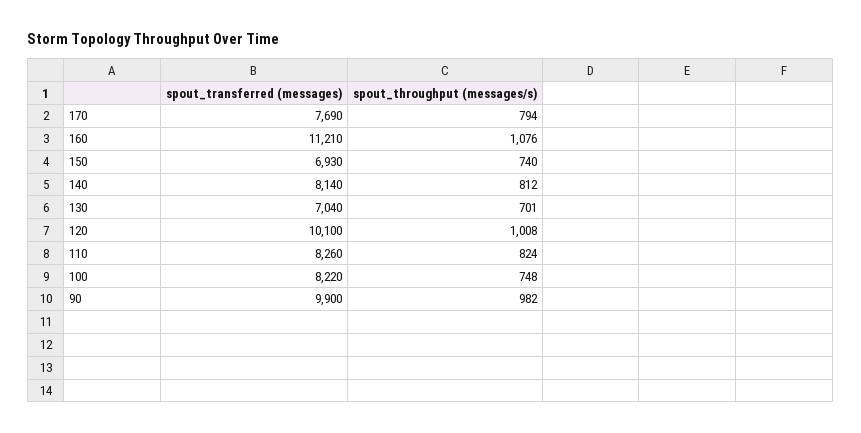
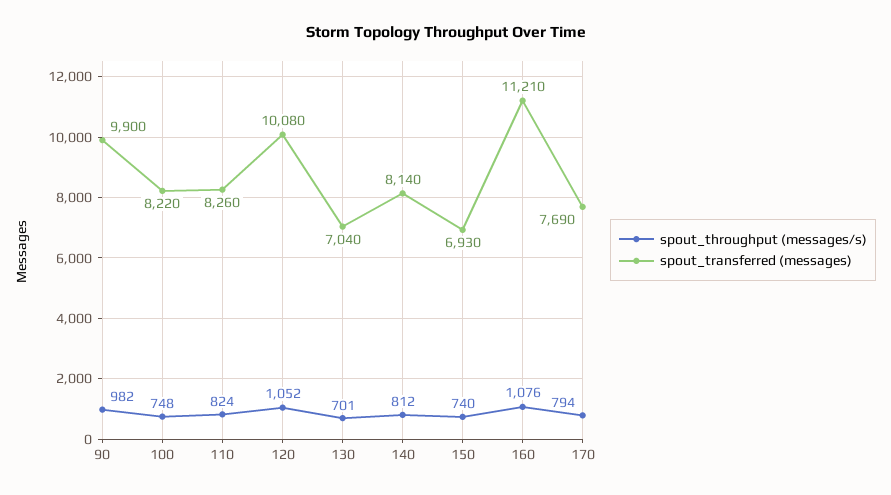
spout_transferred (messages), 120: 10100 -> 10080
spout_throughput (messages/s), 120: 1008 -> 1052

